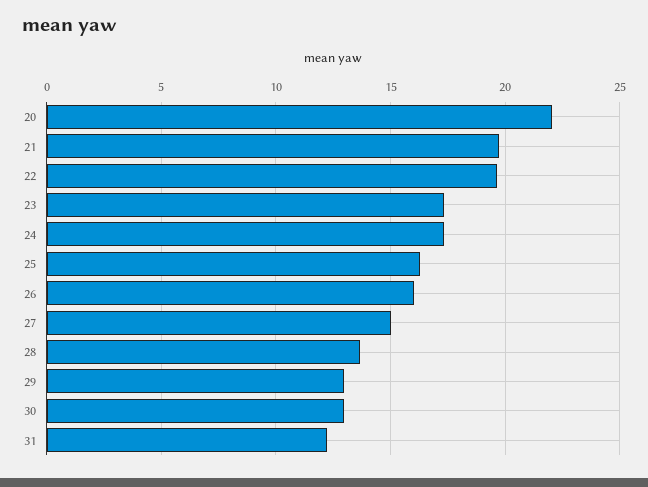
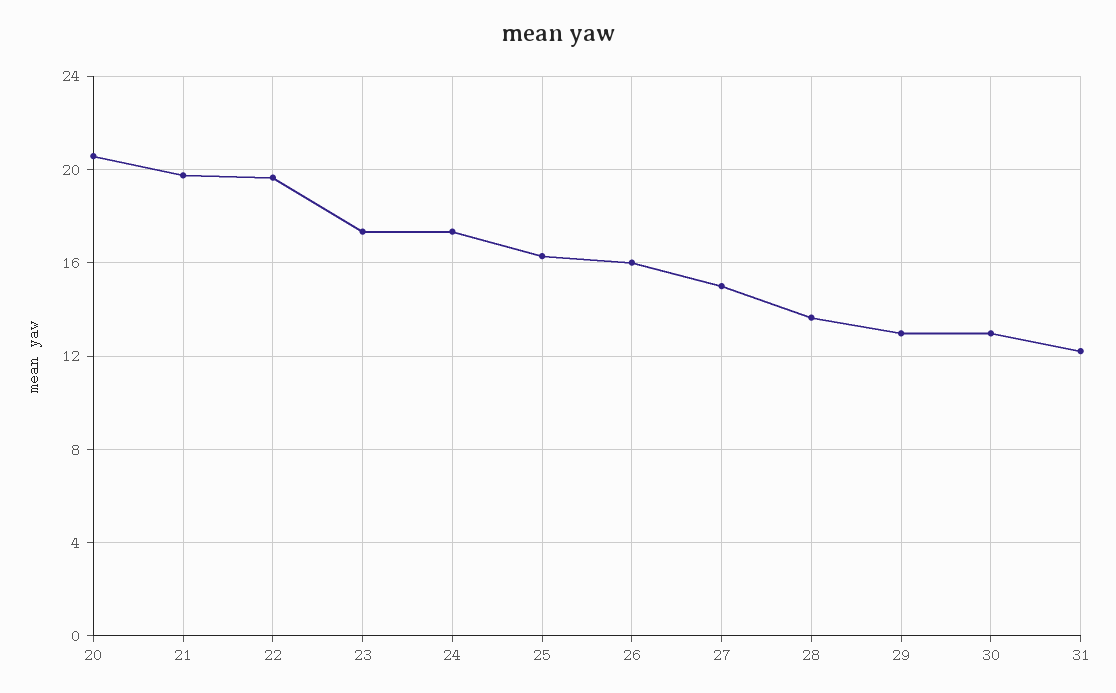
20: 22 -> 20.5

